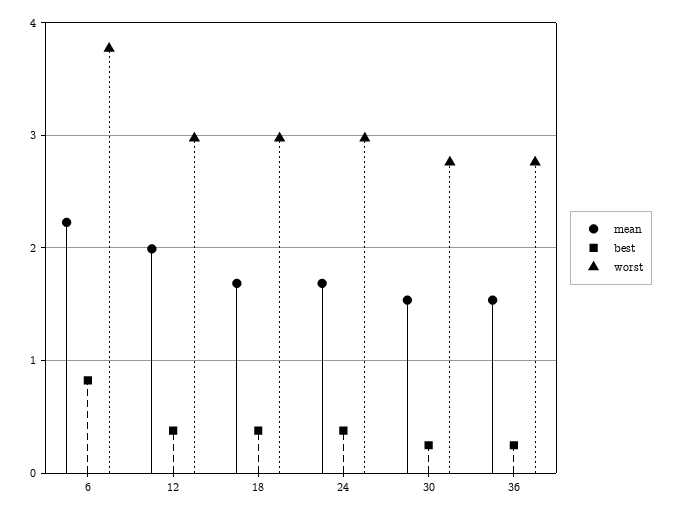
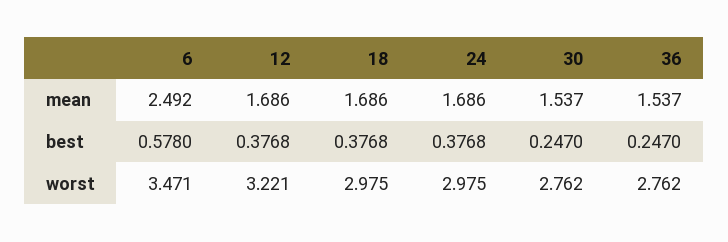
mean, 6: 2.2 -> 2.492
best, 6: 0.8 -> 0.578
worst, 6: 3.8 -> 3.471
mean, 12: 2 -> 1.686
worst, 12: 3 -> 3.221

